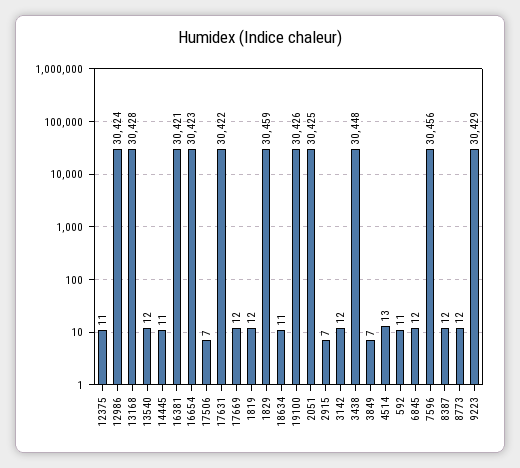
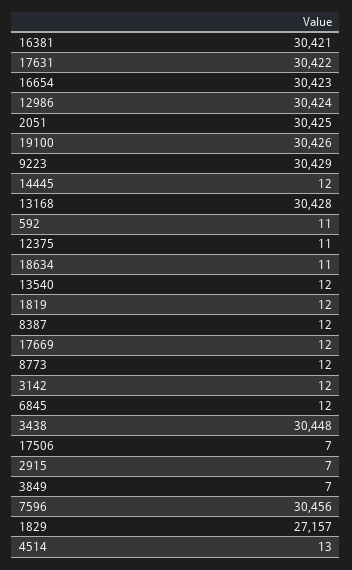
14445: 11 -> 12
1829: 30459 -> 27157

